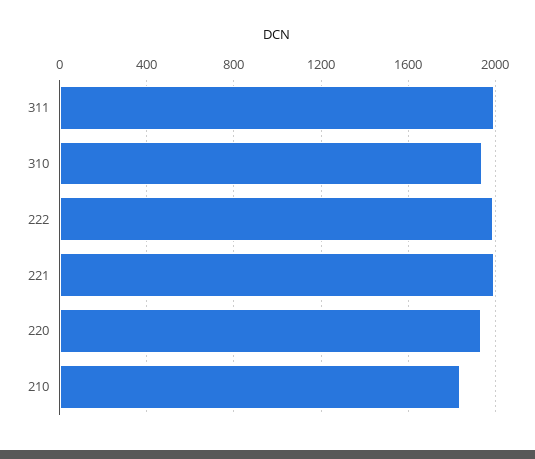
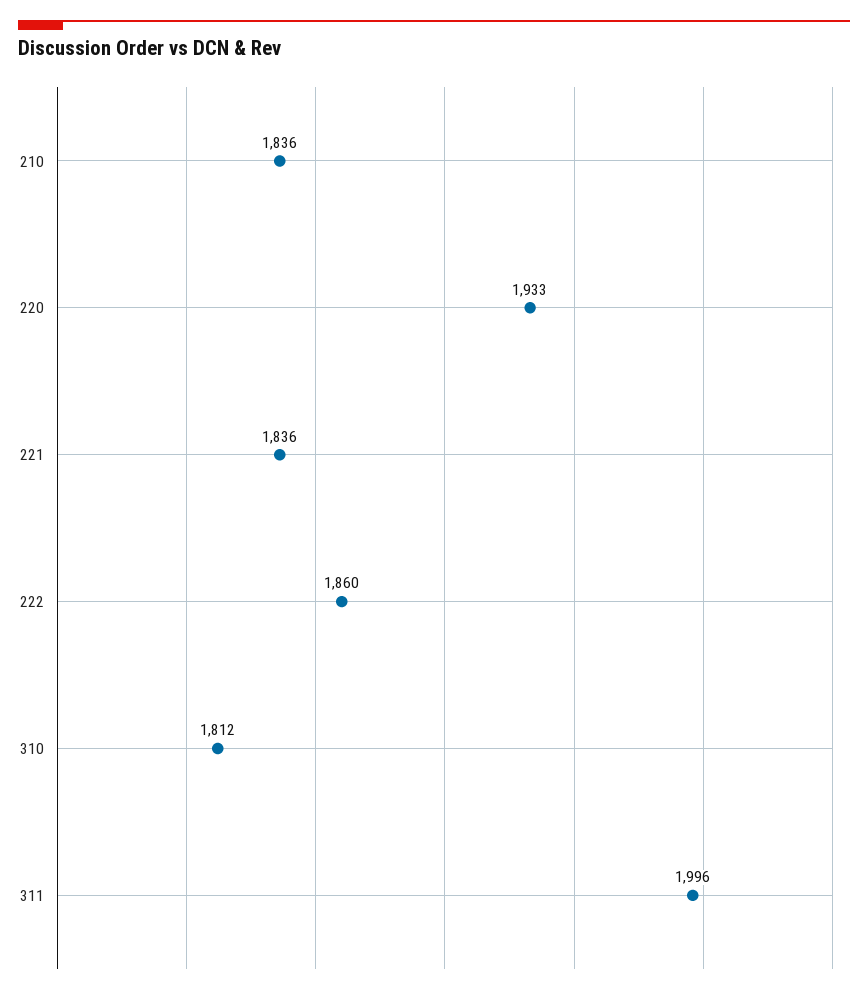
310: 1950 -> 1812
222: 2000 -> 1860
221: 2000 -> 1836

